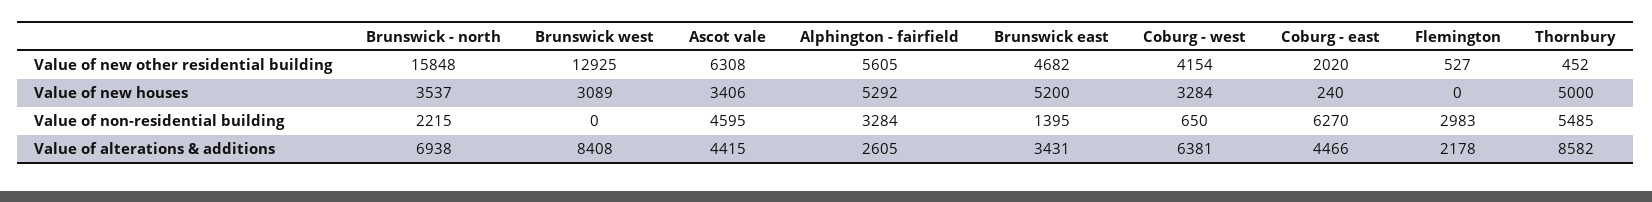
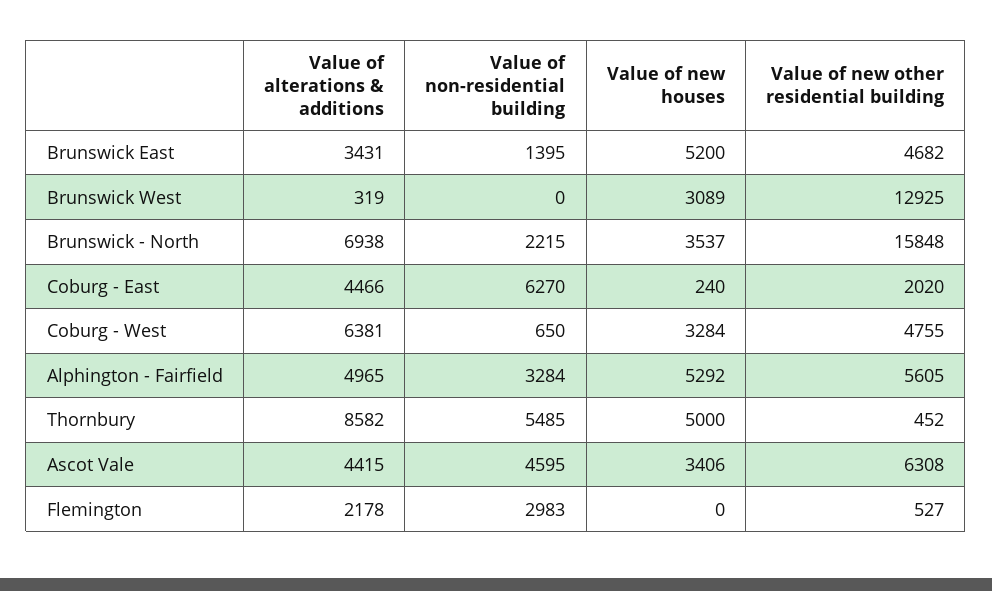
Coburg - west, Value of new other residential building: 4154 -> 4755
Brunswick west, Value of alterations & additions: 8408 -> 319
Alphington - fairfield, Value of alterations & additions: 2605 -> 4965

